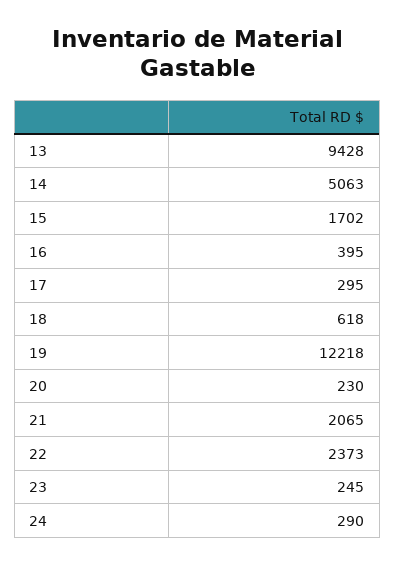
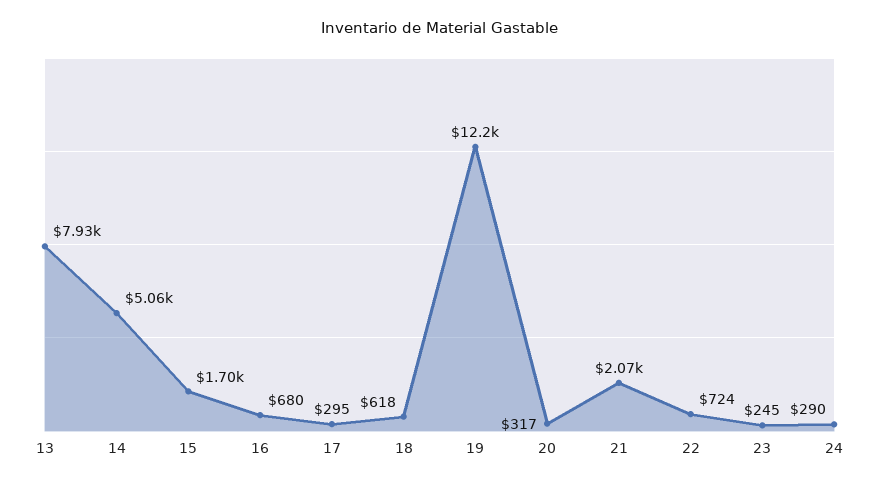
13: 9428 -> 7930
16: 395 -> 680
20: 230 -> 317
22: 2373 -> 724

